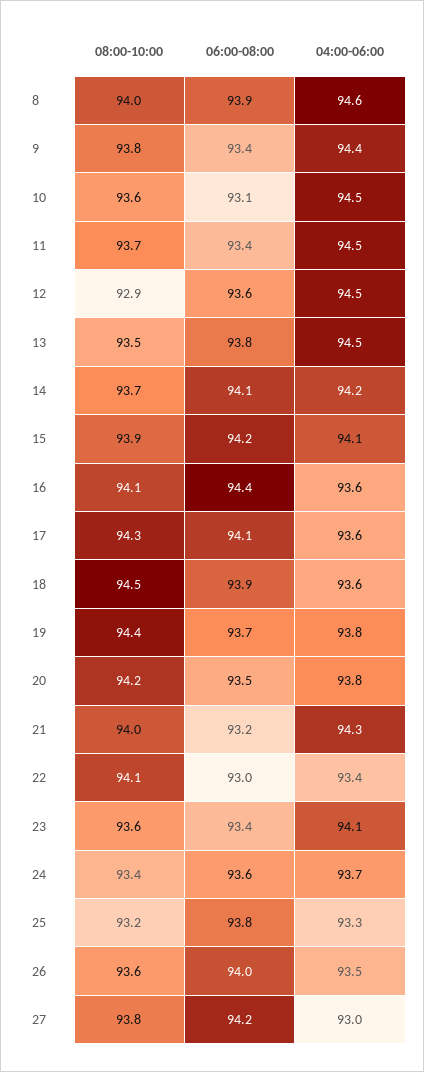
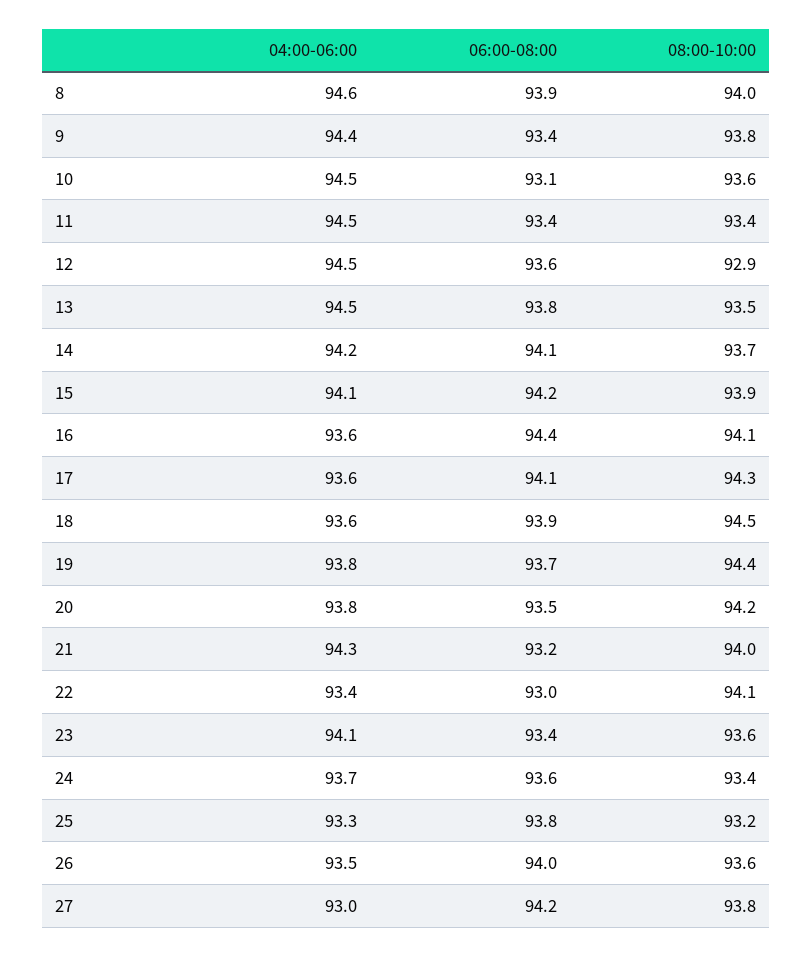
08:00-10:00, 11: 93.7 -> 93.4

